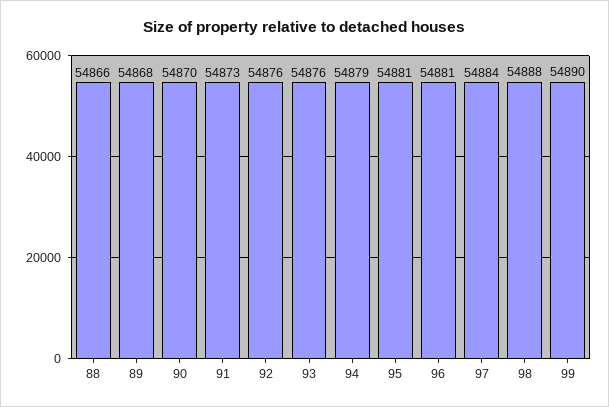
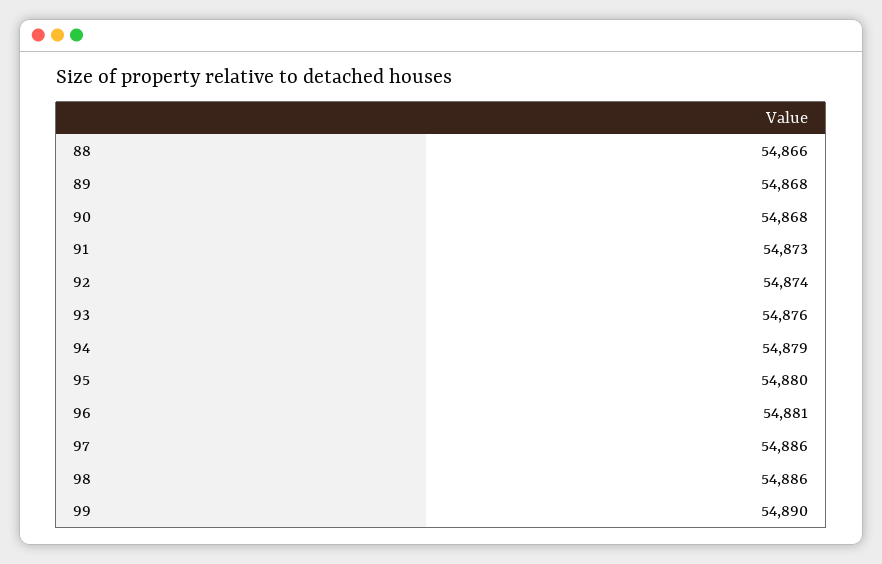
90: 54870 -> 54868
92: 54876 -> 54874
95: 54881 -> 54880
97: 54884 -> 54886
98: 54888 -> 54886

